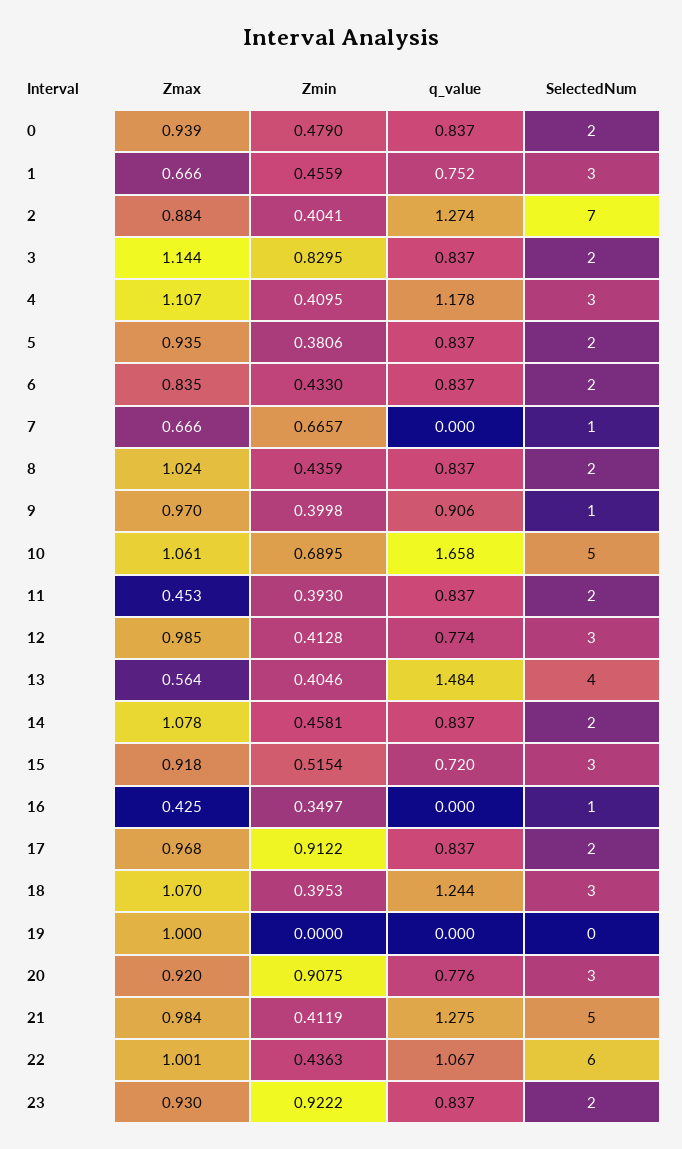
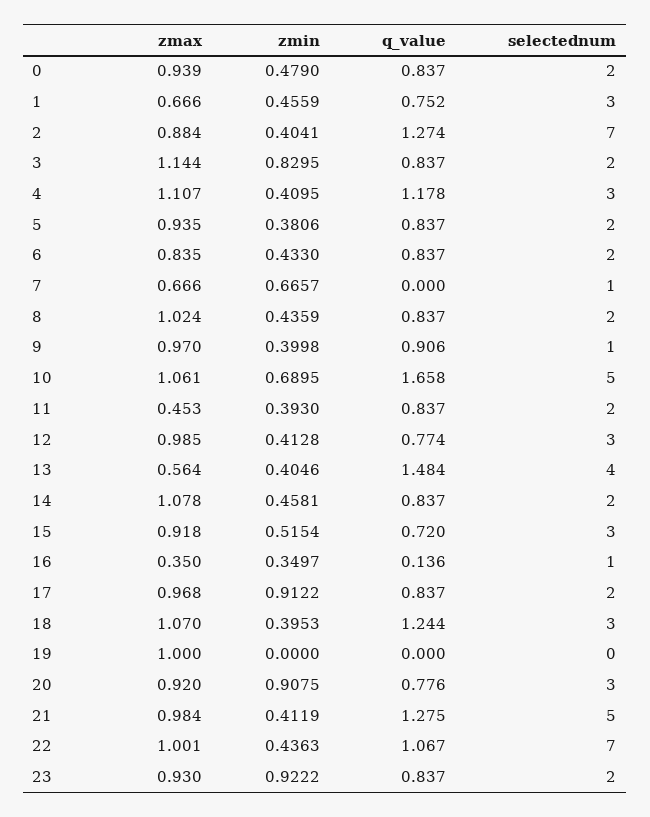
Zmax, 16: 0.425 -> 0.35
q_value, 16: 0 -> 0.136
SelectedNum, 22: 6 -> 7

